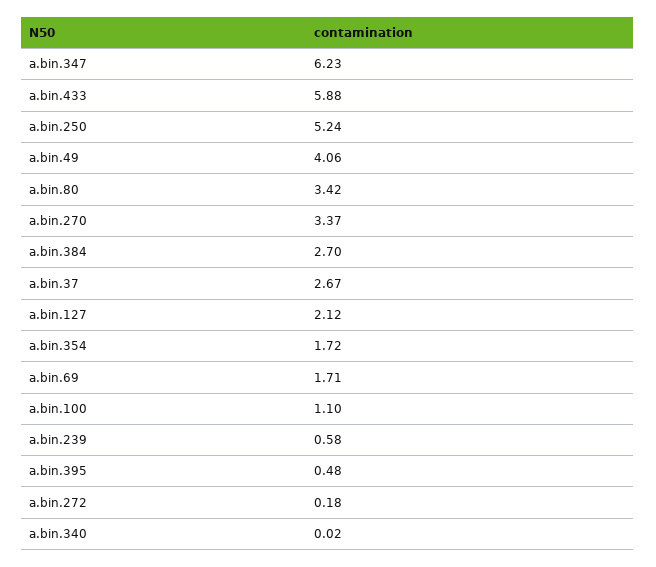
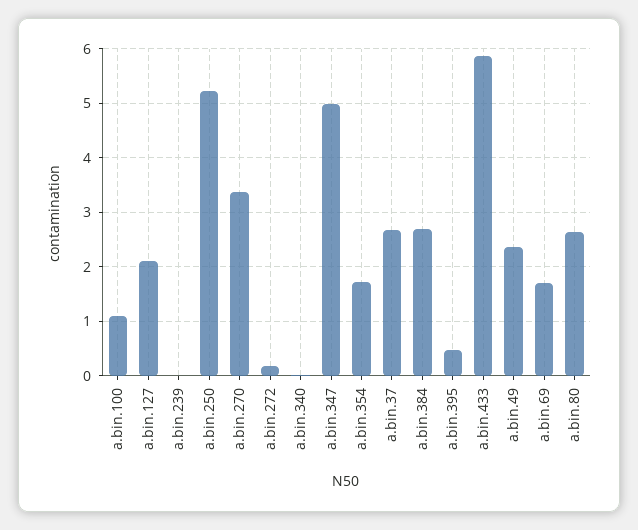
a.bin.347: 6.23 -> 5
a.bin.49: 4.06 -> 2.4
a.bin.80: 3.42 -> 2.6
a.bin.239: 0.58 -> 0

